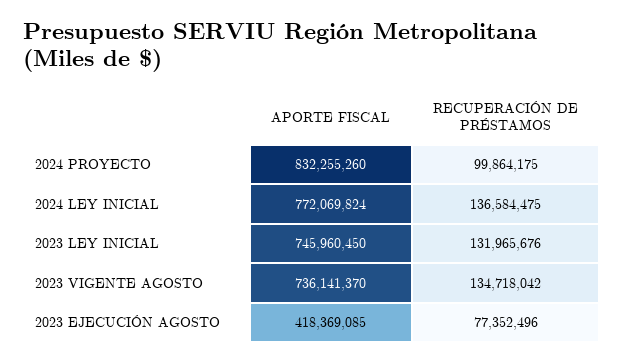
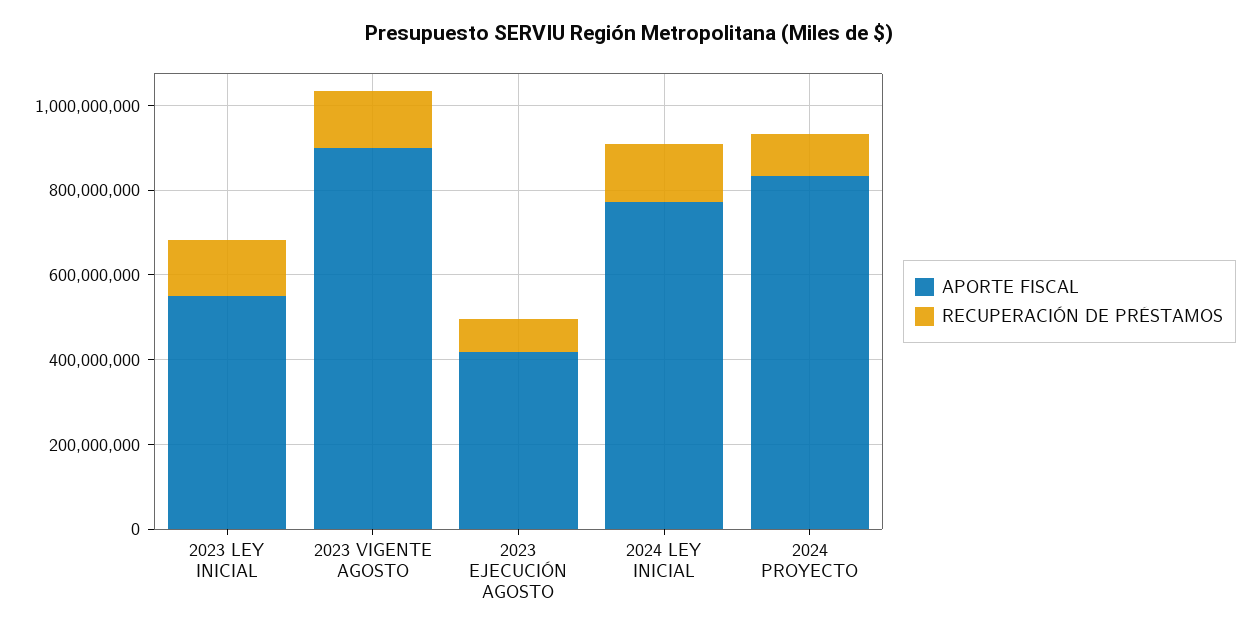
APORTE FISCAL, 2023 LEY INICIAL: 745960450 -> 550000000
APORTE FISCAL, 2023 VIGENTE AGOSTO: 736141370 -> 900000000

